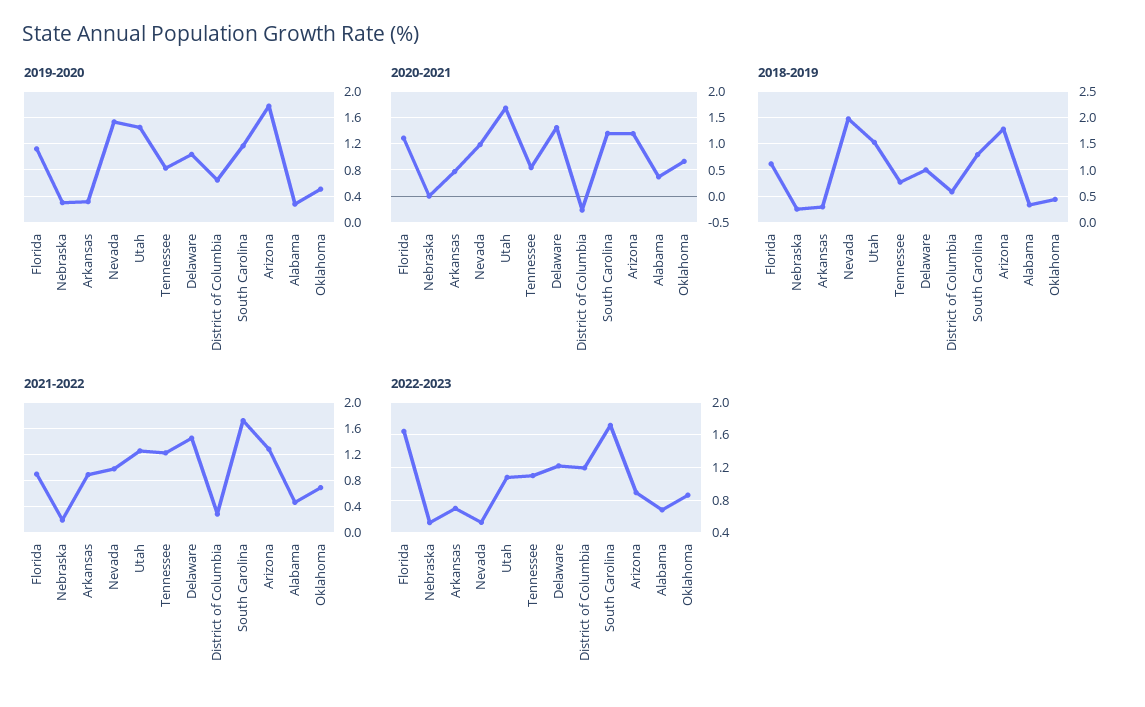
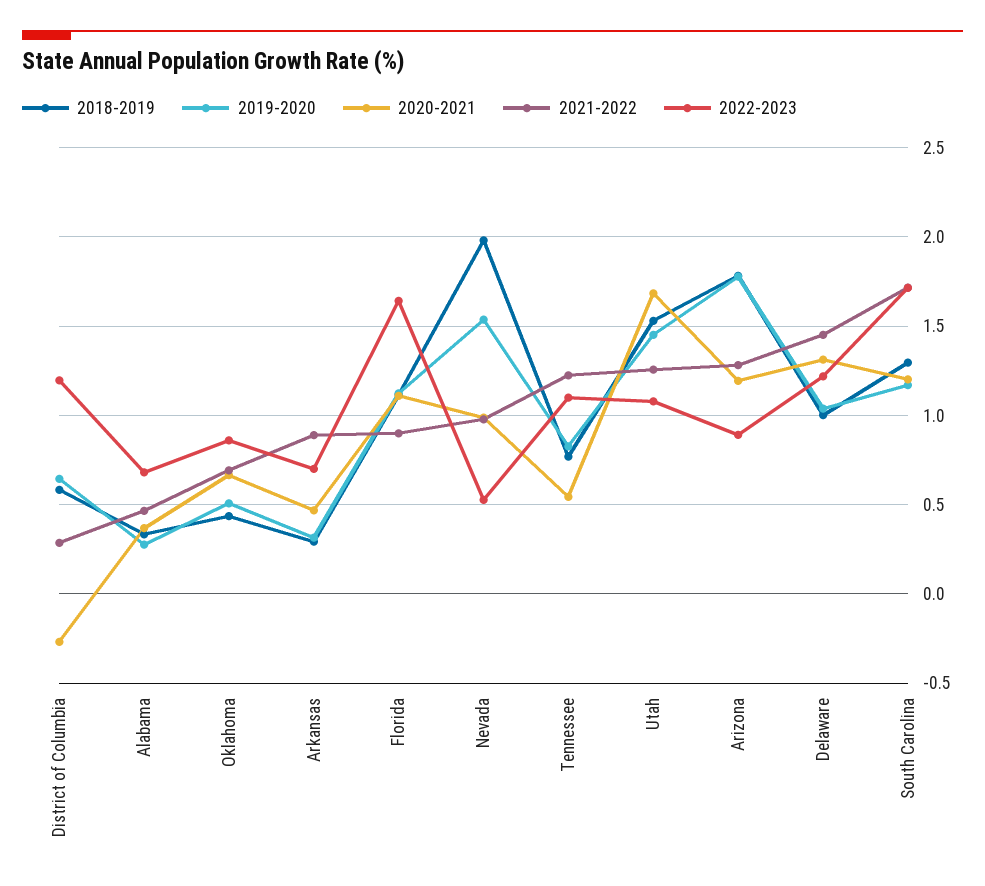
2019-2020, Nebraska: 0.3 -> none
2020-2021, Nebraska: 0 -> none
2018-2019, Nebraska: 0.25 -> none
2021-2022, Nebraska: 0.2 -> none
2022-2023, Nebraska: 0.5 -> none

